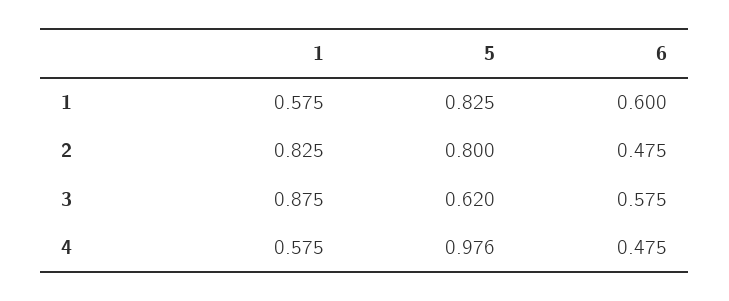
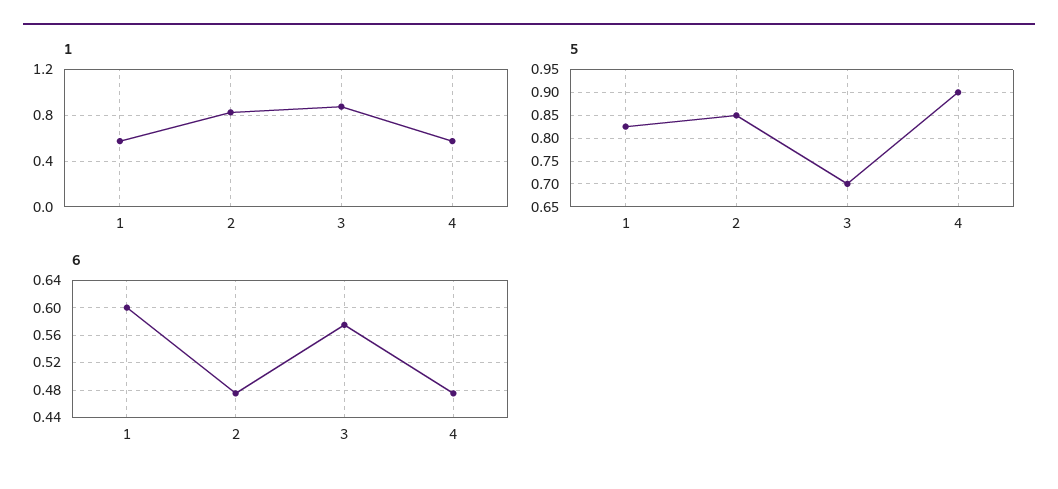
5, 2: 0.8 -> 0.85
5, 3: 0.62 -> 0.7
5, 4: 0.976 -> 0.9

